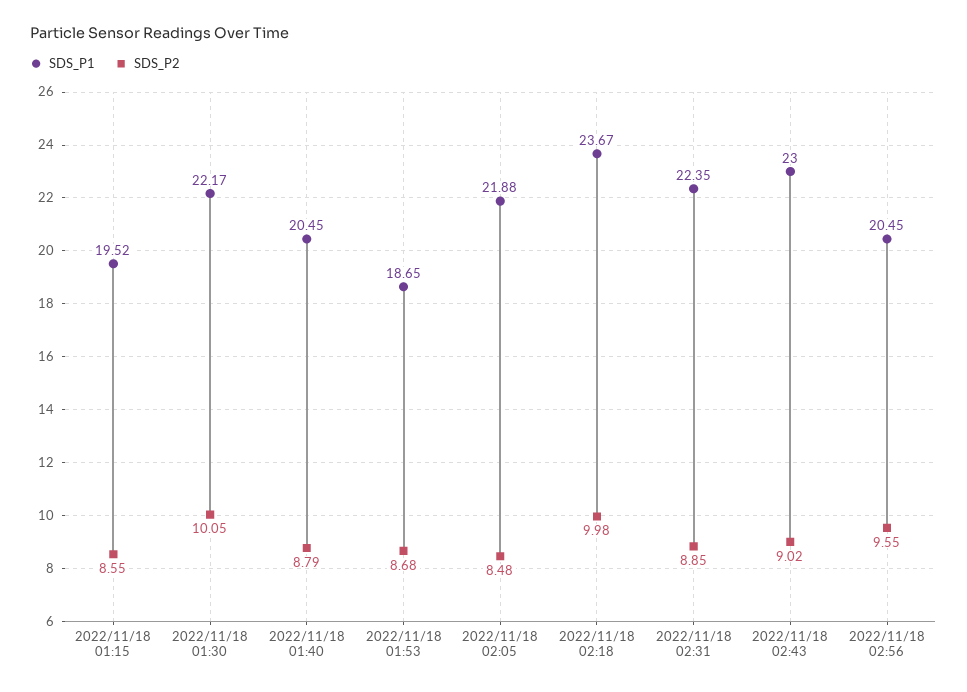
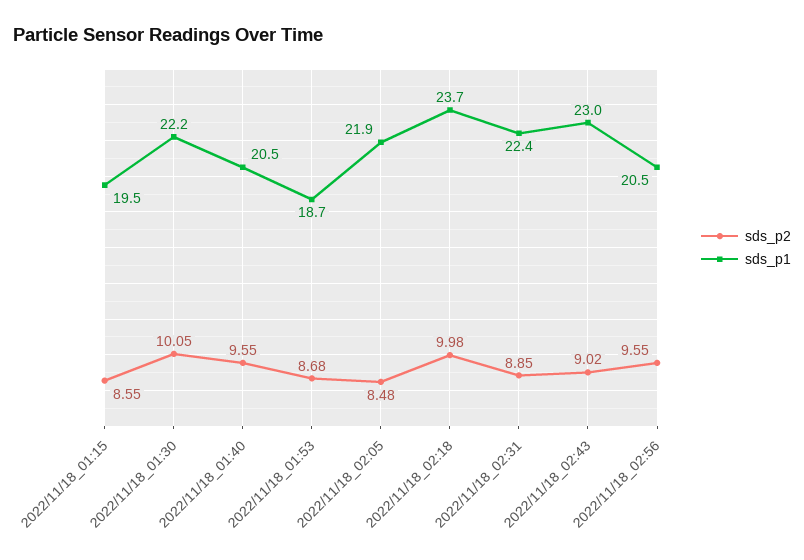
SDS_P2, 2022/11/18 01:40: 8.79 -> 9.55

